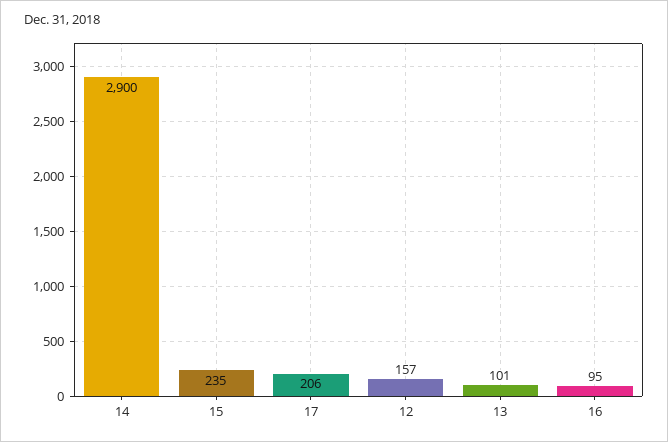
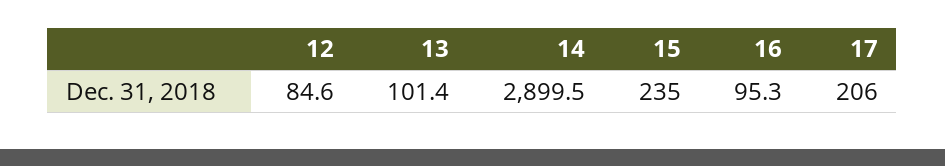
12: 157 -> 84.6

